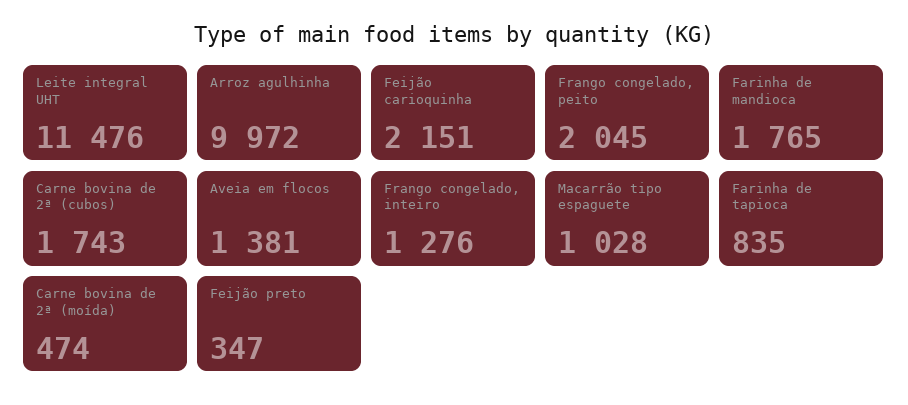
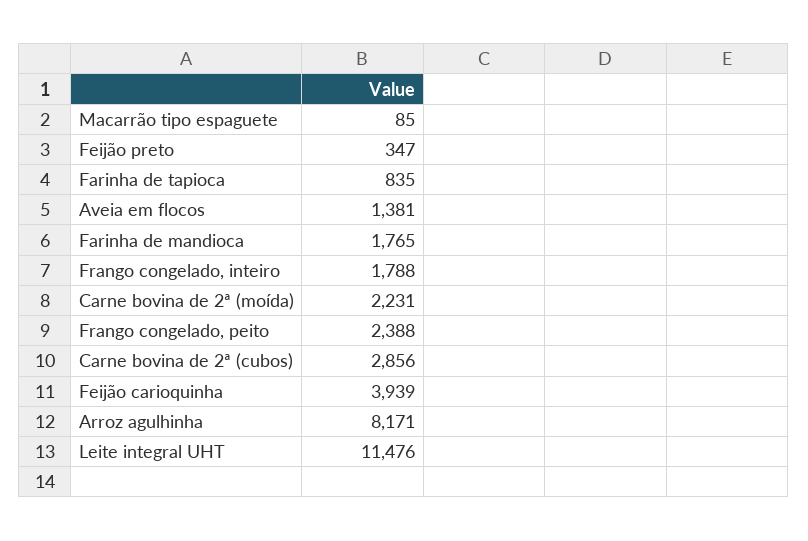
Arroz agulhinha: 9972 -> 8171
Feijão carioquinha: 2151 -> 3939
Frango congelado, peito: 2045 -> 2388
Carne bovina de 2ª (cubos): 1743 -> 2856
Frango congelado, inteiro: 1276 -> 1788
Macarrão tipo espaguete: 1028 -> 85
Carne bovina de 2ª (moída): 474 -> 2231

